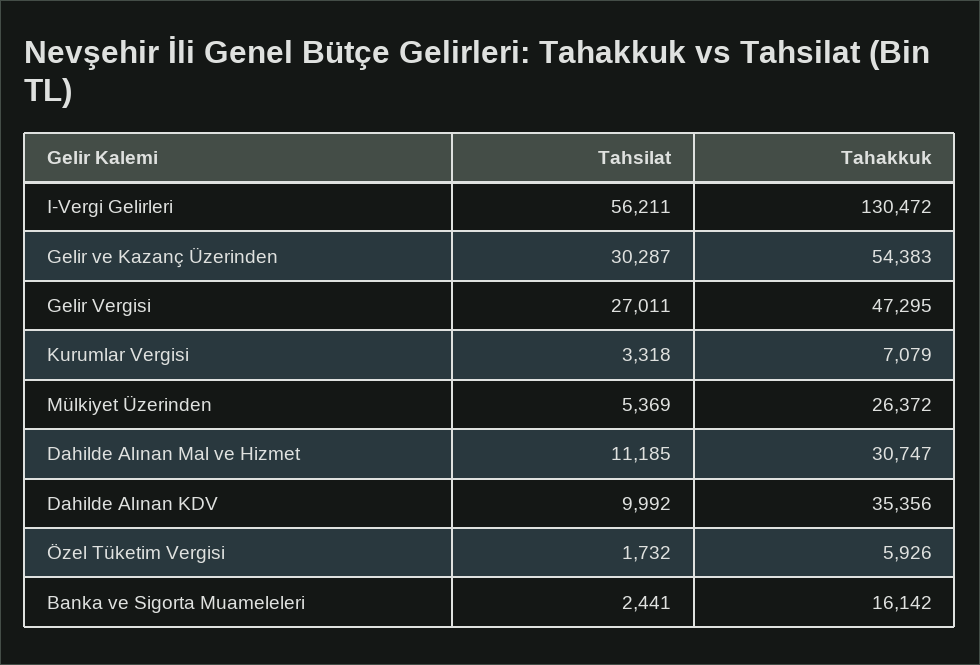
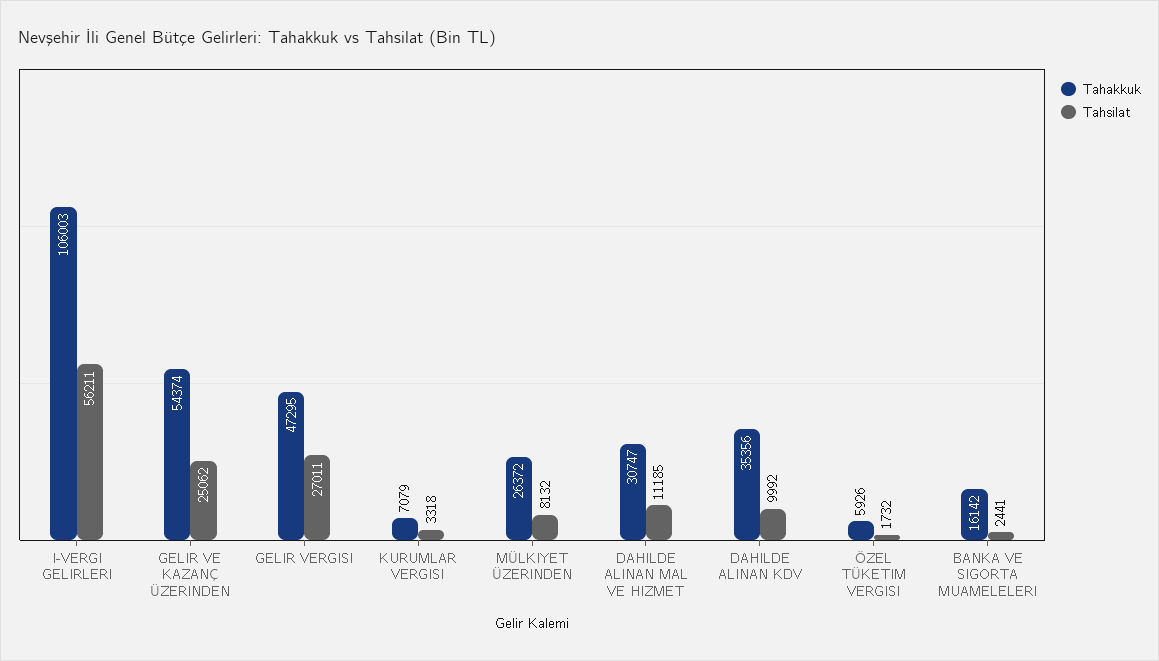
Tahakkuk, I-Vergi Gelirleri: 130472 -> 106003
Tahsilat, Gelir ve Kazanç Üzerinden: 30287 -> 25062
Tahakkuk, Gelir ve Kazanç Üzerinden: 54383 -> 54374
Tahsilat, Mülkiyet Üzerinden: 5369 -> 8132

